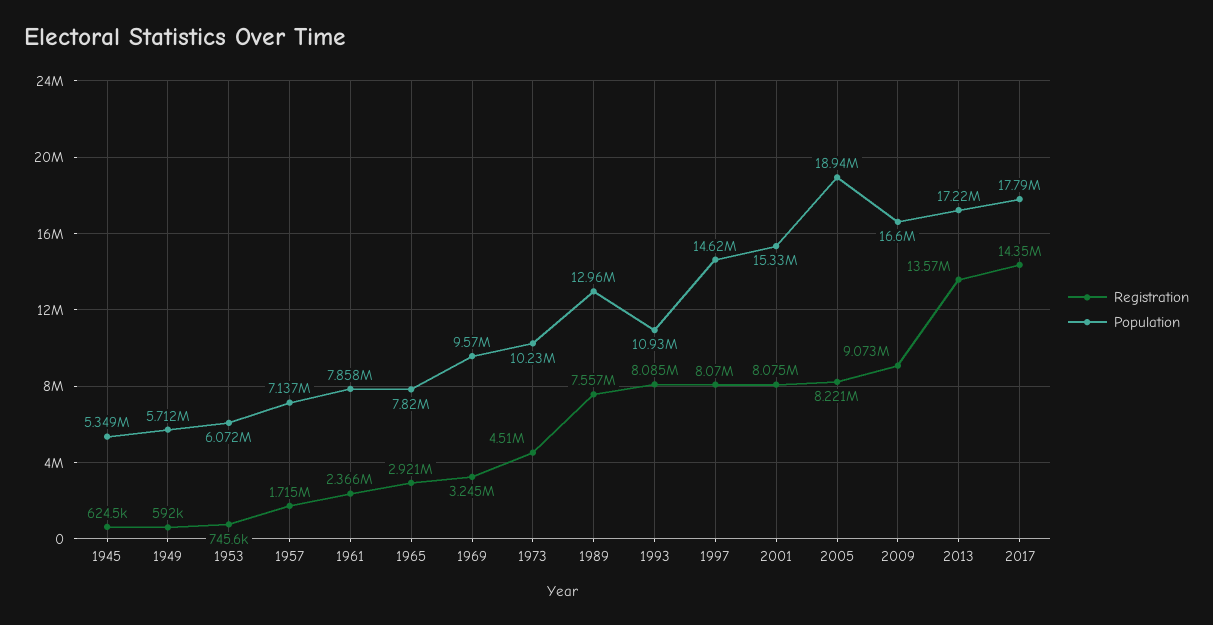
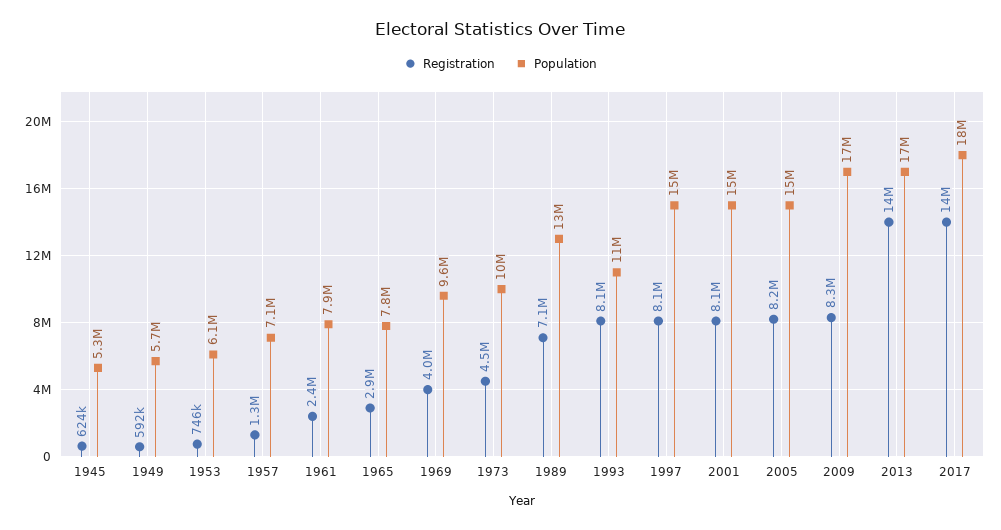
Registration, 1957: 1715000 -> 1300000
Registration, 1969: 3245000 -> 4000000
Registration, 1989: 7557000 -> 7100000
Population, 2005: 18940000 -> 15000000
Registration, 2009: 9073000 -> 8300000

